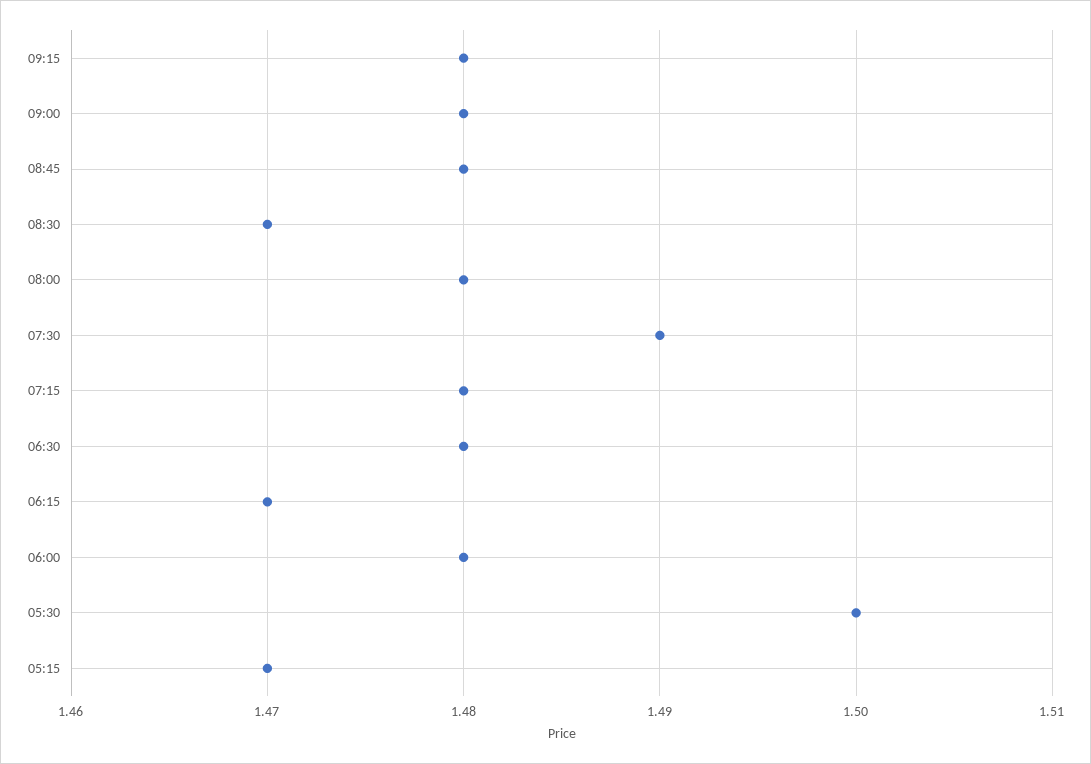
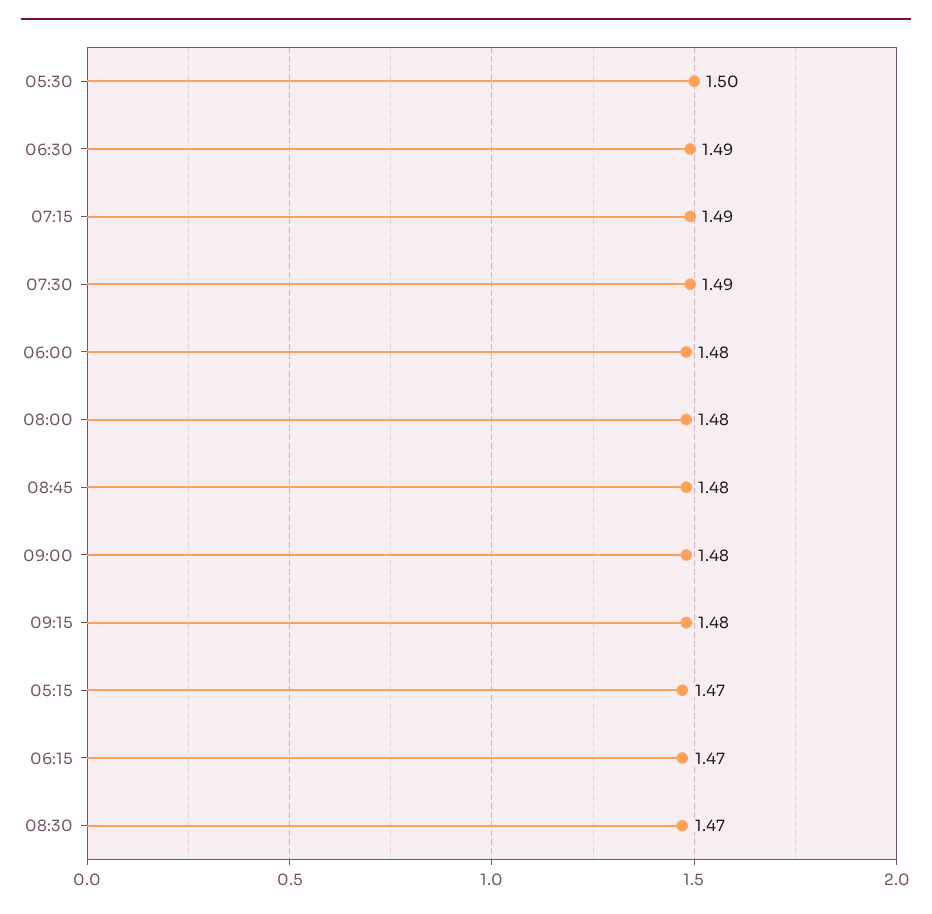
07:15: 1.48 -> 1.49
06:30: 1.48 -> 1.49

